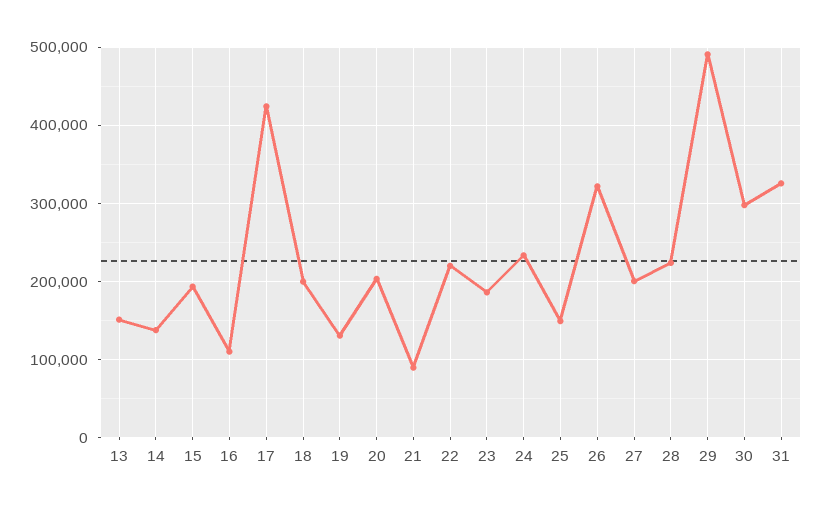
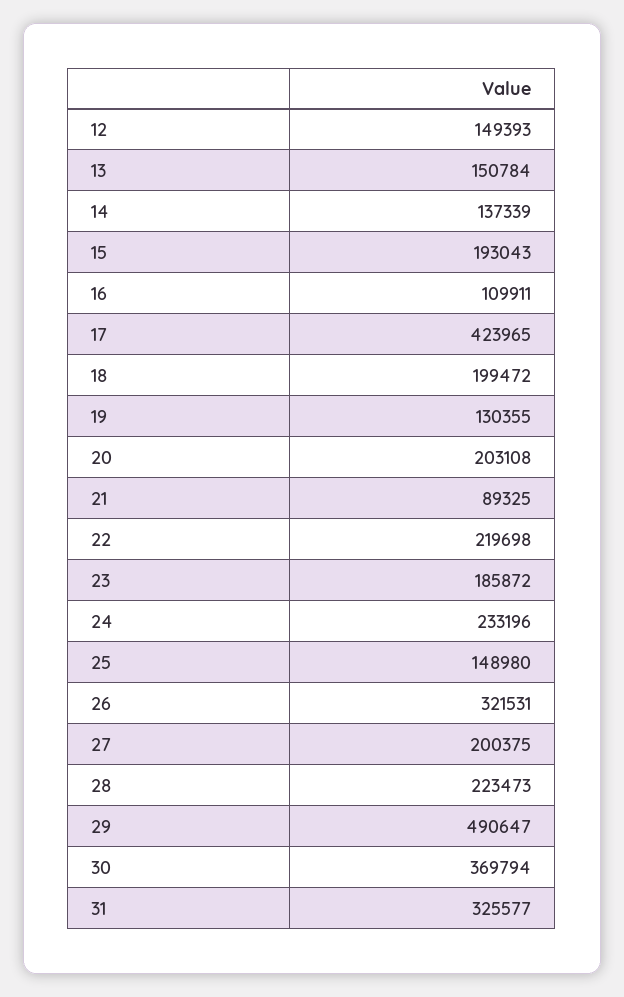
30: 300000 -> 369794
12: none -> 149393

